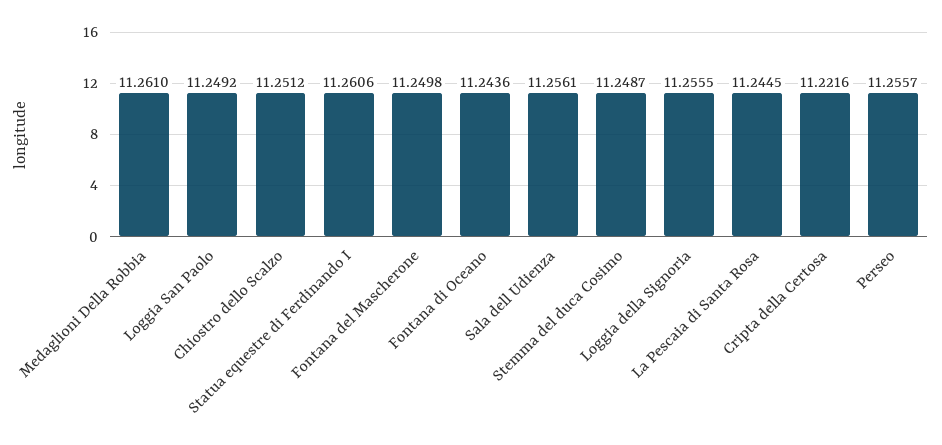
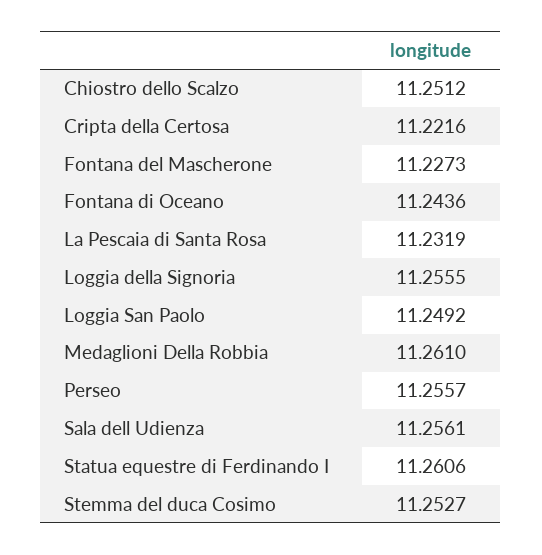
Fontana del Mascherone: 11.2498 -> 11.2273
Stemma del duca Cosimo: 11.2487 -> 11.2527
La Pescaia di Santa Rosa: 11.2445 -> 11.2319

